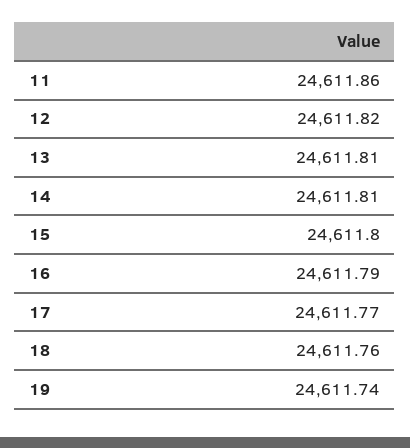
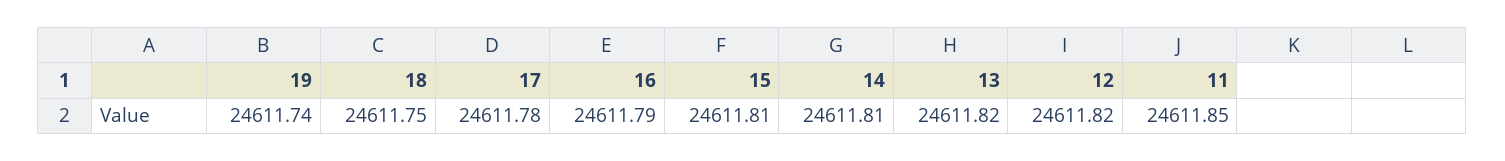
11: 24611.86 -> 24611.85
13: 24611.81 -> 24611.82
15: 24611.8 -> 24611.81
17: 24611.77 -> 24611.78
18: 24611.76 -> 24611.75

